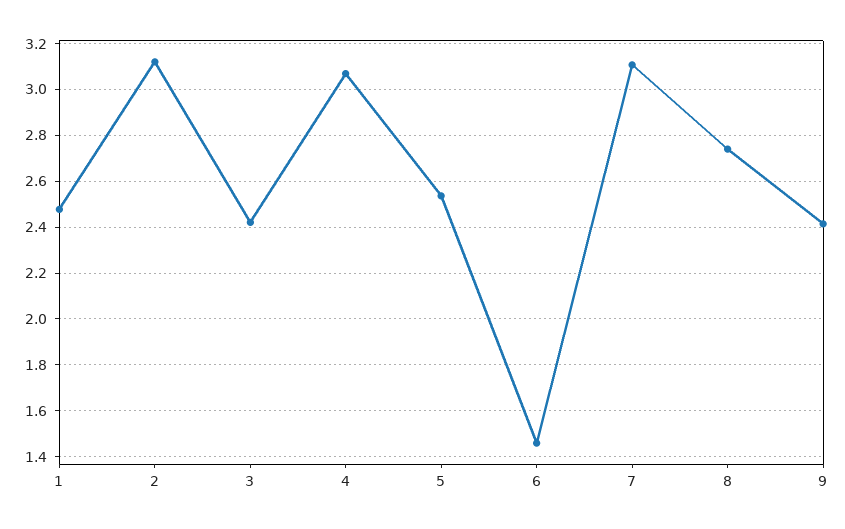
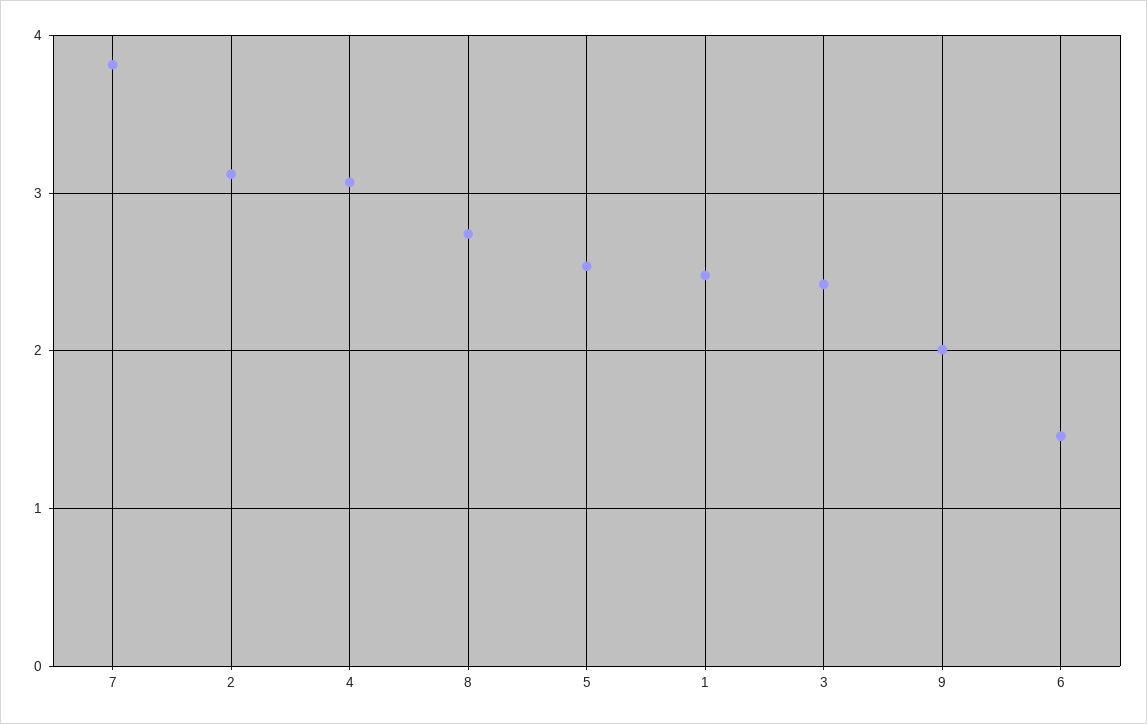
7: 3.1 -> 3.8
9: 2.4 -> 2

